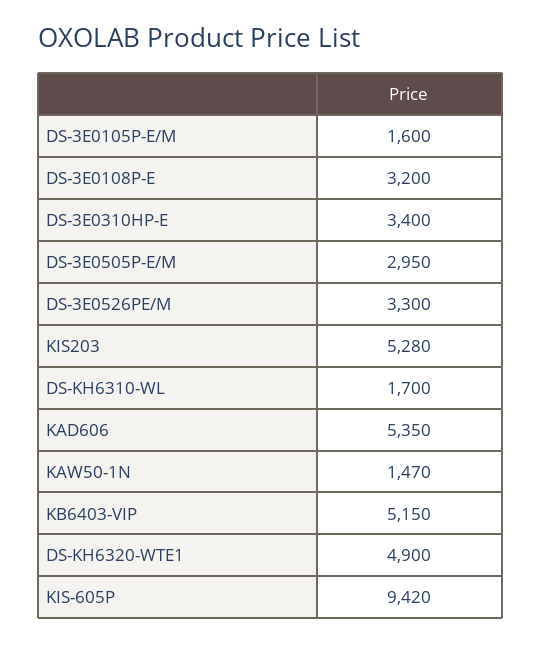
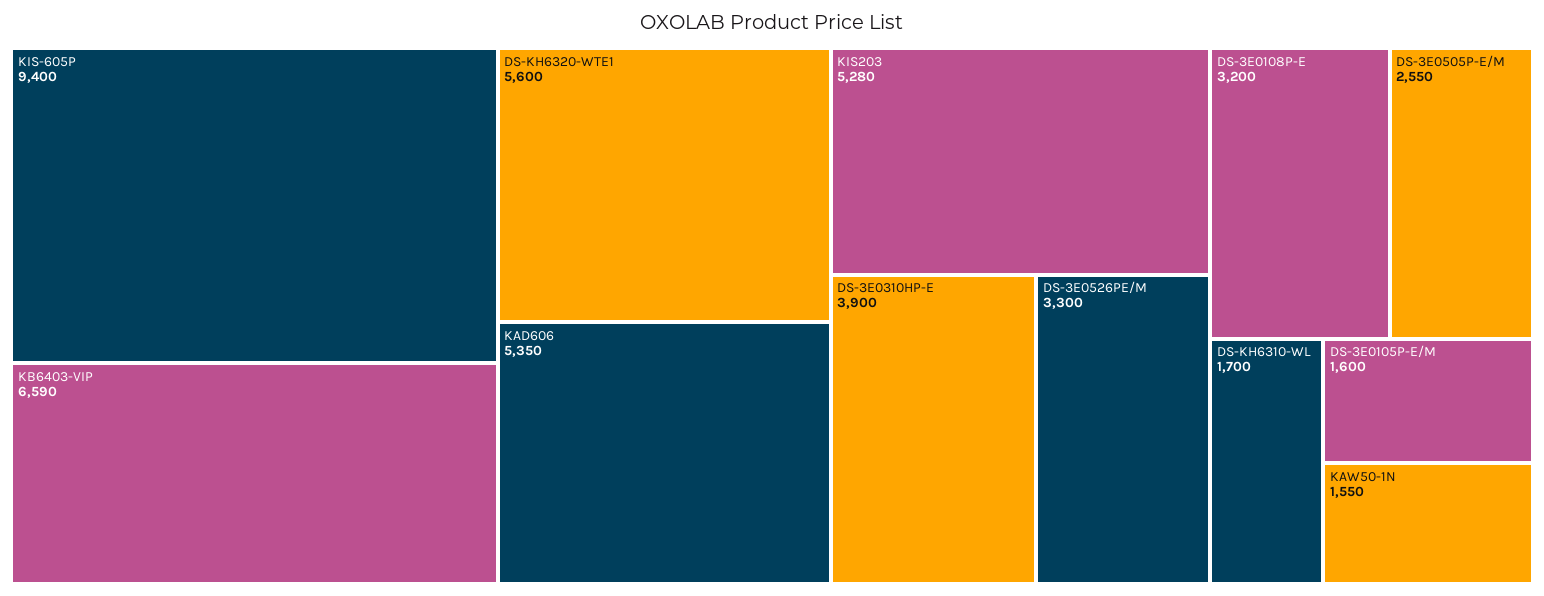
DS-3E0310HP-E: 3400 -> 3900
DS-3E0505P-E/M: 2950 -> 2550
KAW50-1N: 1470 -> 1550
KB6403-VIP: 5150 -> 6590
DS-KH6320-WTE1: 4900 -> 5600
KIS-605P: 9420 -> 9400

